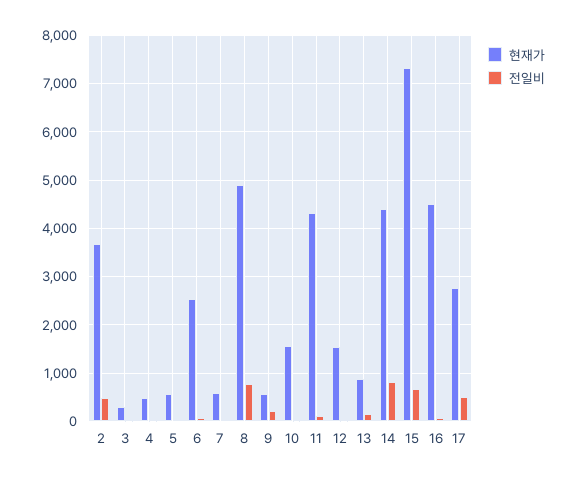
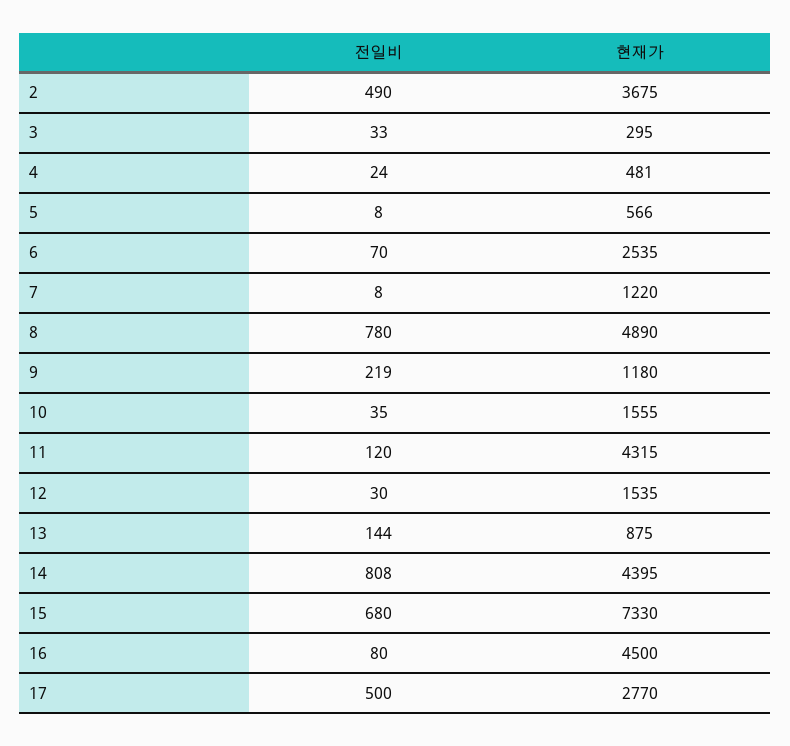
현재가, 7: 600 -> 1220
현재가, 9: 600 -> 1180

